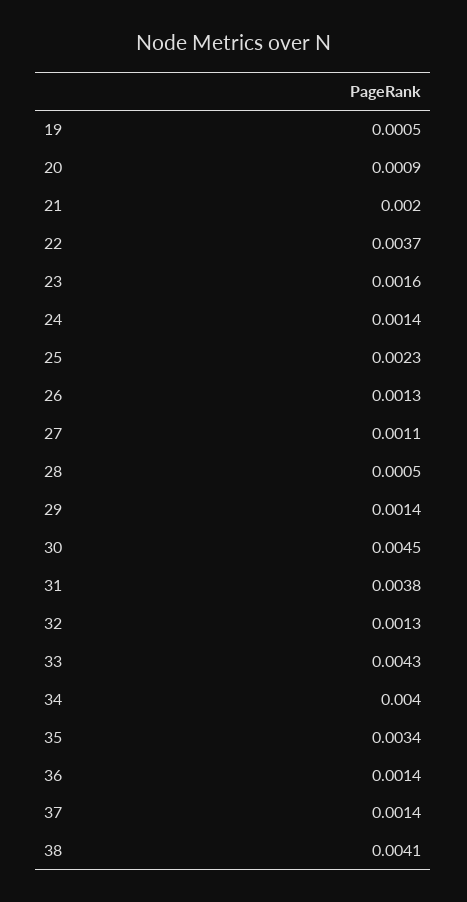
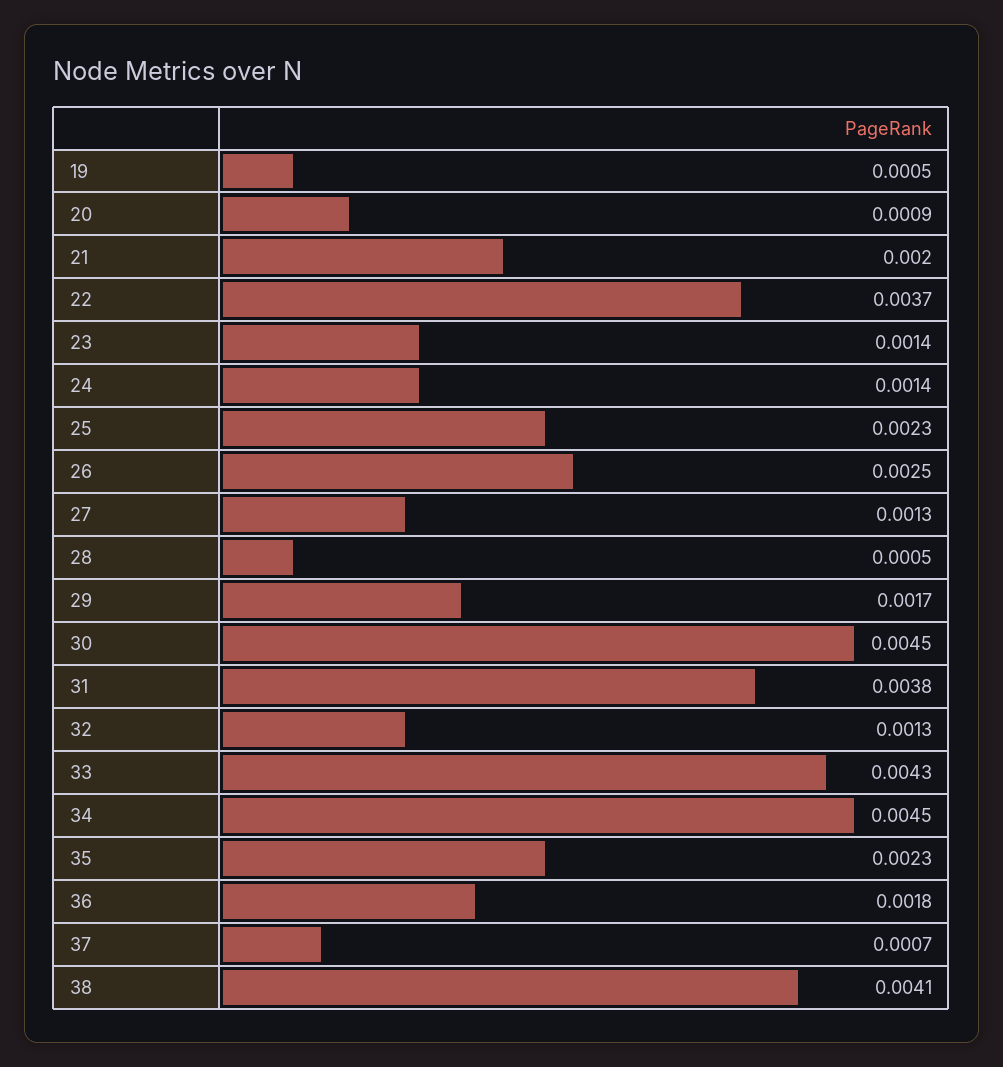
23: 0.0016 -> 0.0014
26: 0.0013 -> 0.0025
27: 0.0011 -> 0.0013
29: 0.0014 -> 0.0017
34: 0.004 -> 0.0045
35: 0.0034 -> 0.0023
36: 0.0014 -> 0.0018
37: 0.0014 -> 0.0007

